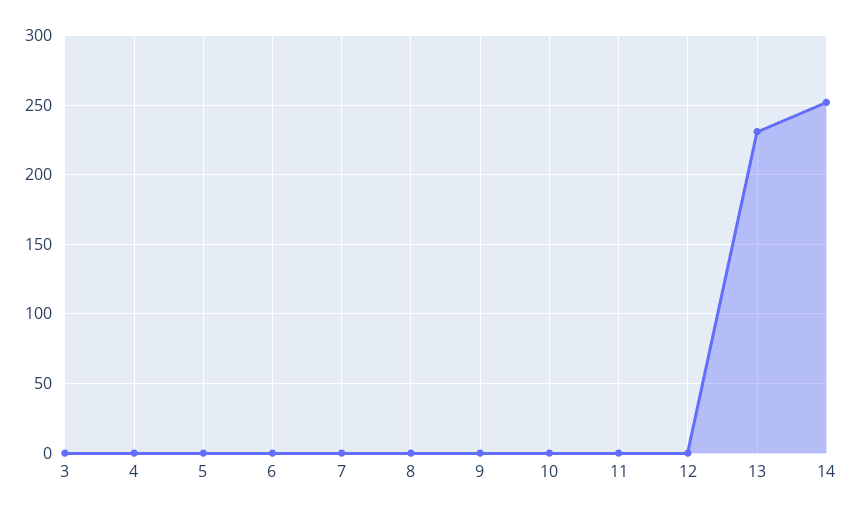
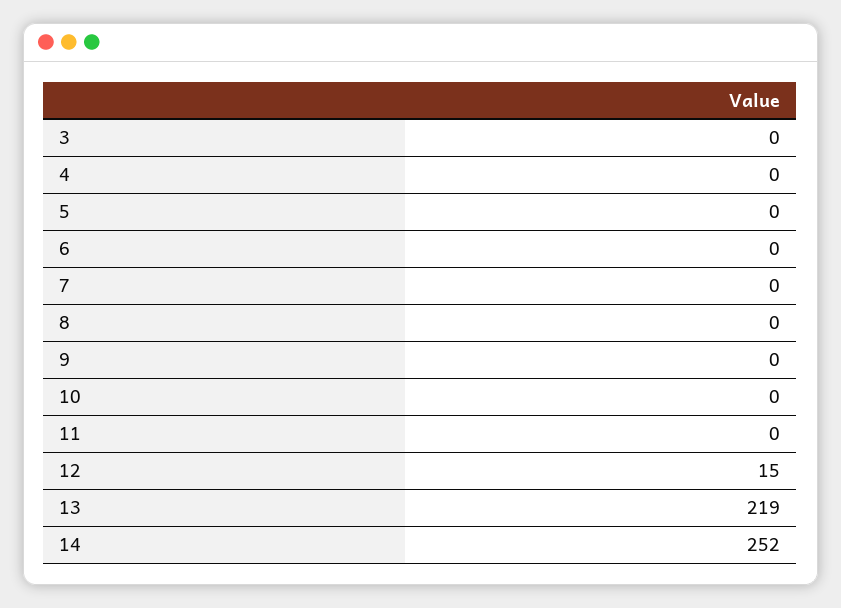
12: 0 -> 15
13: 230 -> 219

